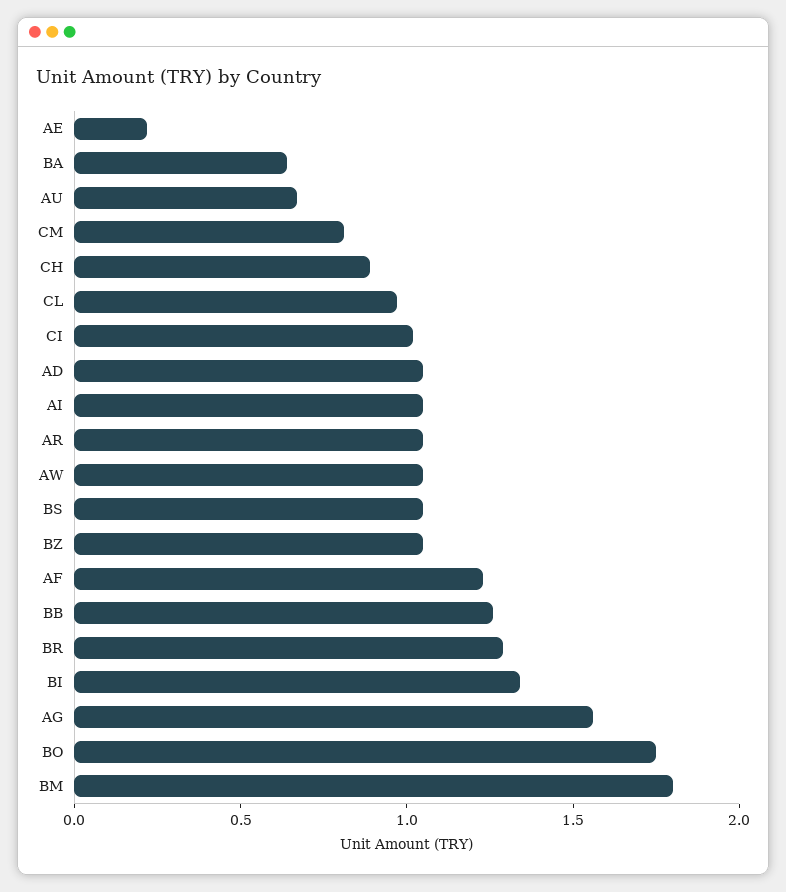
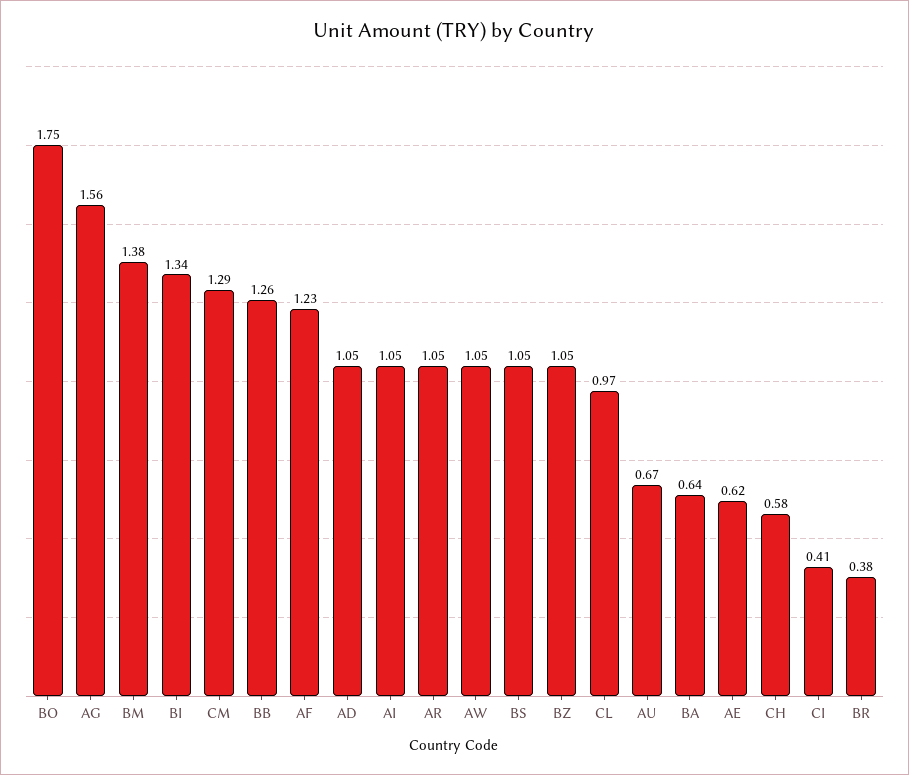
AE: 0.2 -> 0.62
CM: 0.8 -> 1.29
CH: 0.9 -> 0.58
CI: 1 -> 0.41
BR: 1.3 -> 0.38
BM: 1.8 -> 1.38

